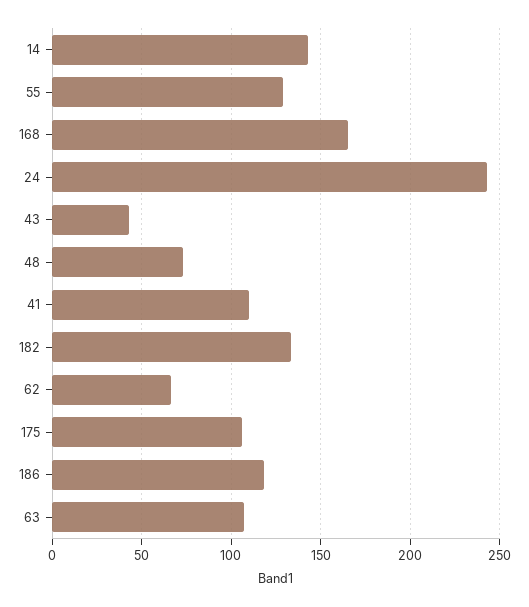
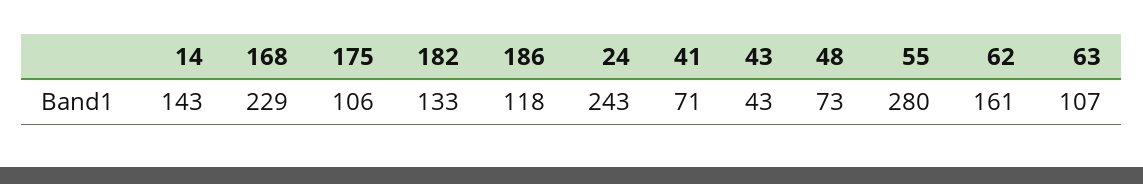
55: 130 -> 280
168: 165 -> 229
41: 110 -> 71
62: 65 -> 161

